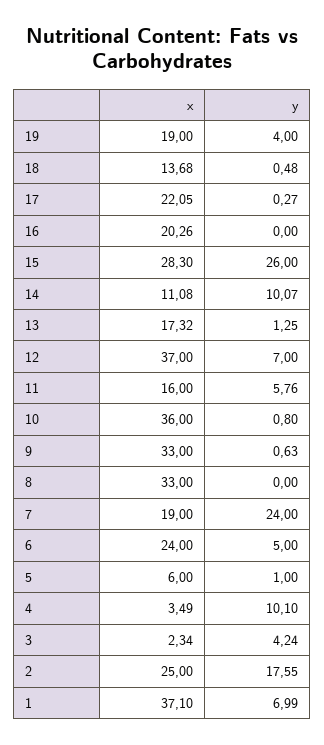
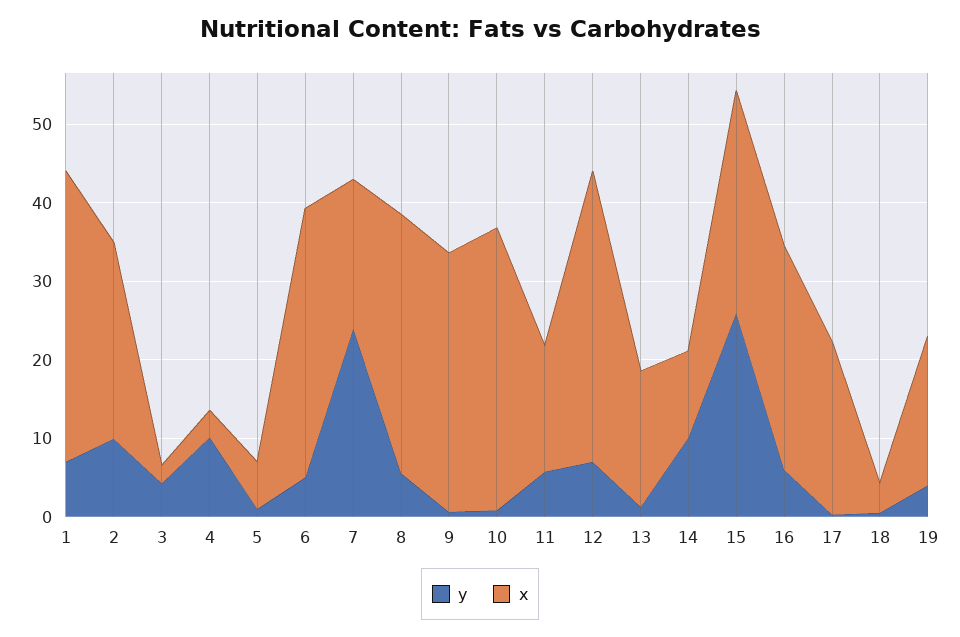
x, 18: 13.68 -> 4
x, 16: 20.26 -> 28
y, 16: 0 -> 6
y, 8: 0 -> 6
x, 6: 24 -> 34
y, 2: 17.55 -> 10

